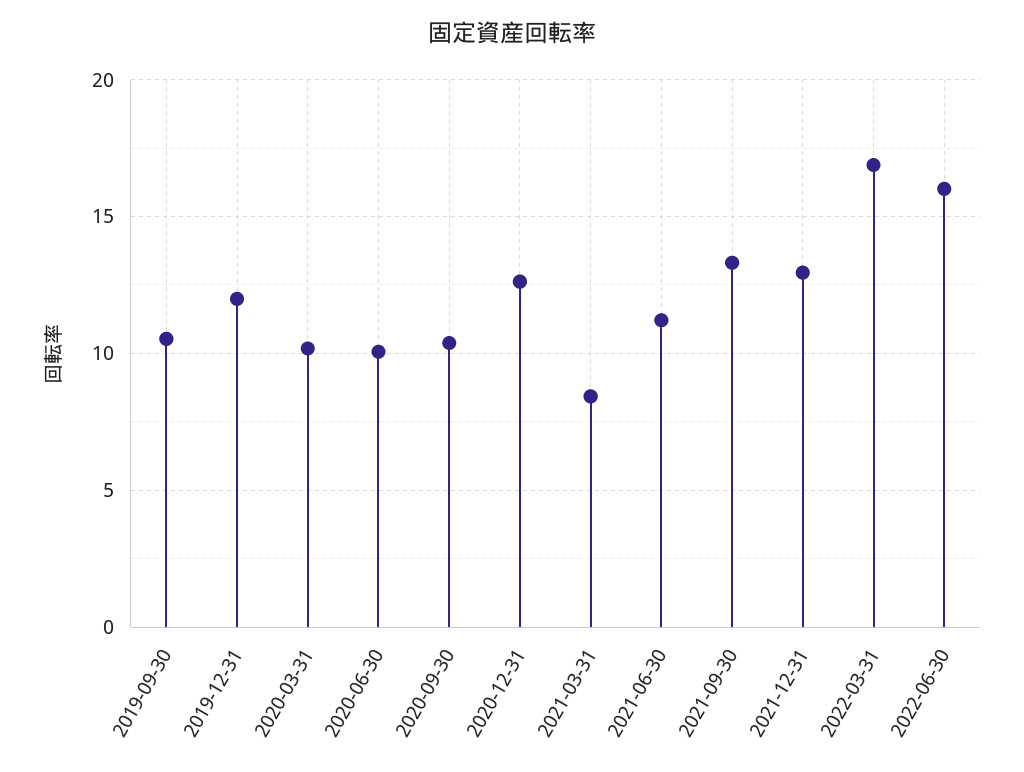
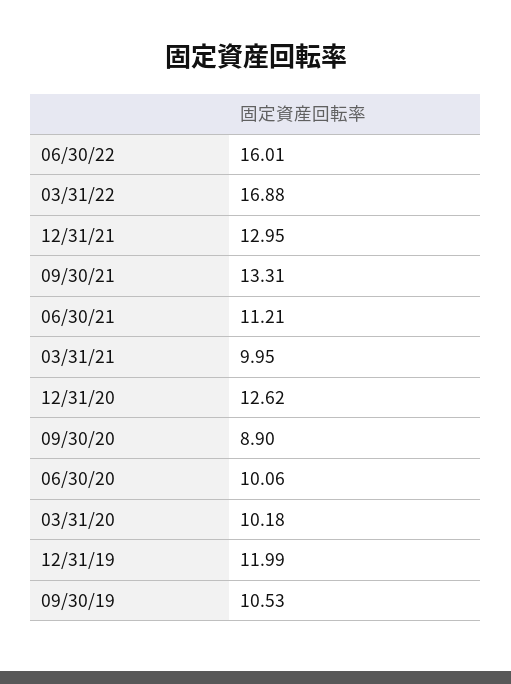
2020-09-30: 10.5 -> 8.9
2021-03-31: 8.5 -> 9.95

